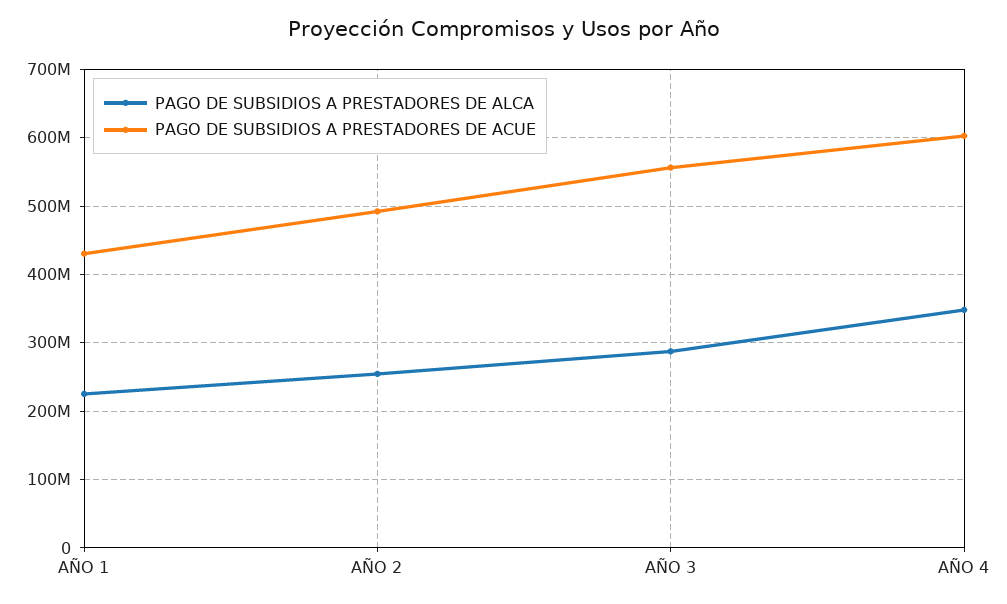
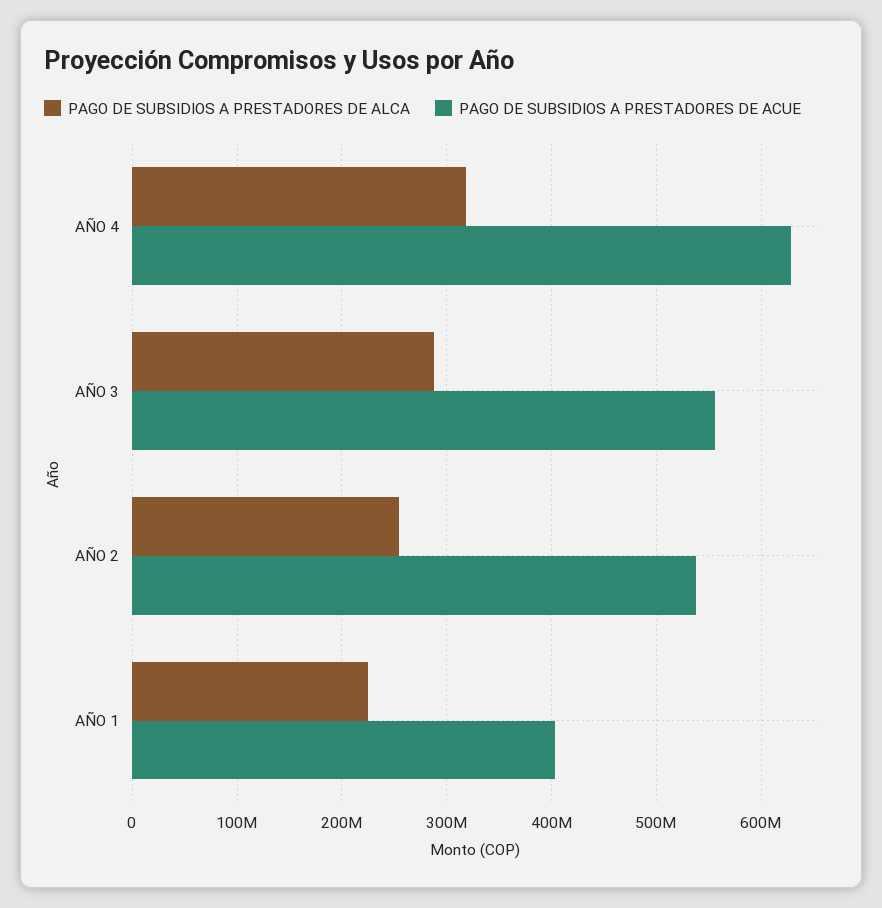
PAGO DE SUBSIDIOS A PRESTADORES DE ACUE, AÑO 1: 430000000 -> 400000000
PAGO DE SUBSIDIOS A PRESTADORES DE ACUE, AÑO 2: 490000000 -> 540000000
PAGO DE SUBSIDIOS A PRESTADORES DE ALCA, AÑO 4: 350000000 -> 320000000
PAGO DE SUBSIDIOS A PRESTADORES DE ACUE, AÑO 4: 600000000 -> 630000000

